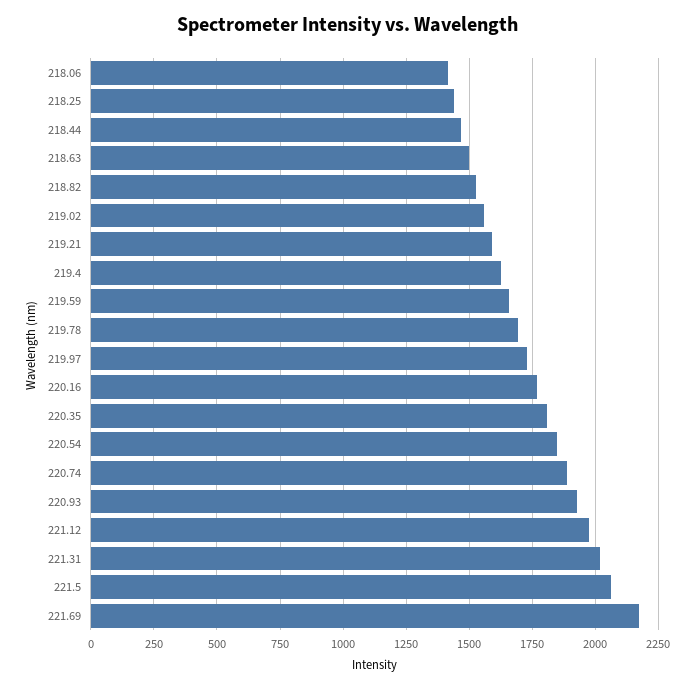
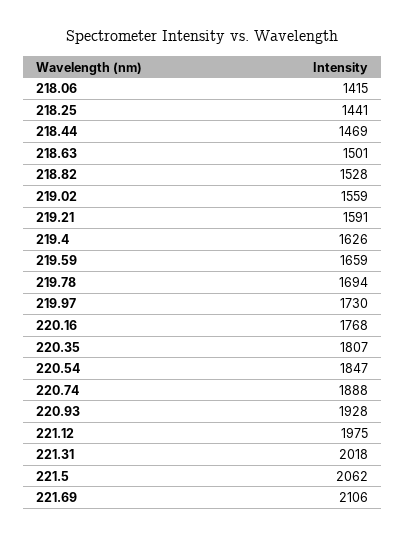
221.69: 2175 -> 2106

